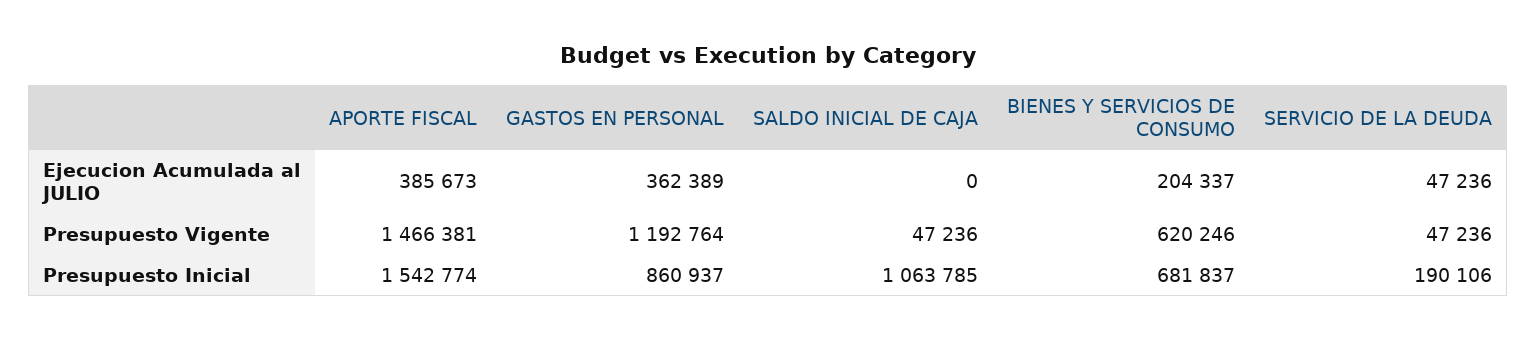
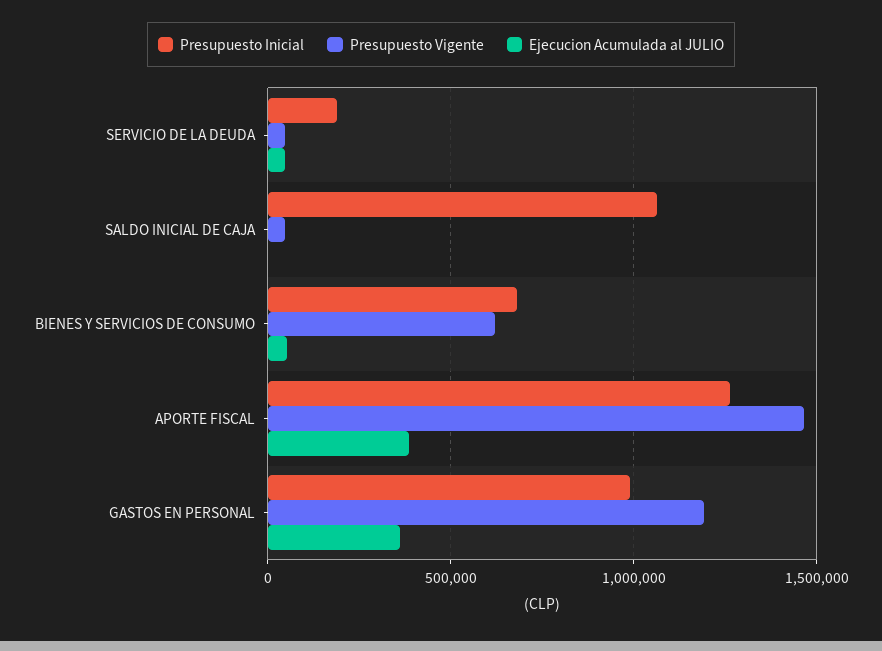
Ejecucion Acumulada al JULIO, BIENES Y SERVICIOS DE CONSUMO: 204337 -> 50000
Presupuesto Inicial, APORTE FISCAL: 1542774 -> 1250000
Presupuesto Inicial, GASTOS EN PERSONAL: 860937 -> 1000000

